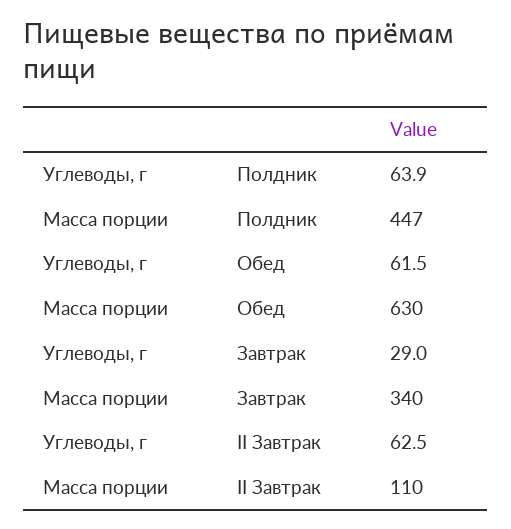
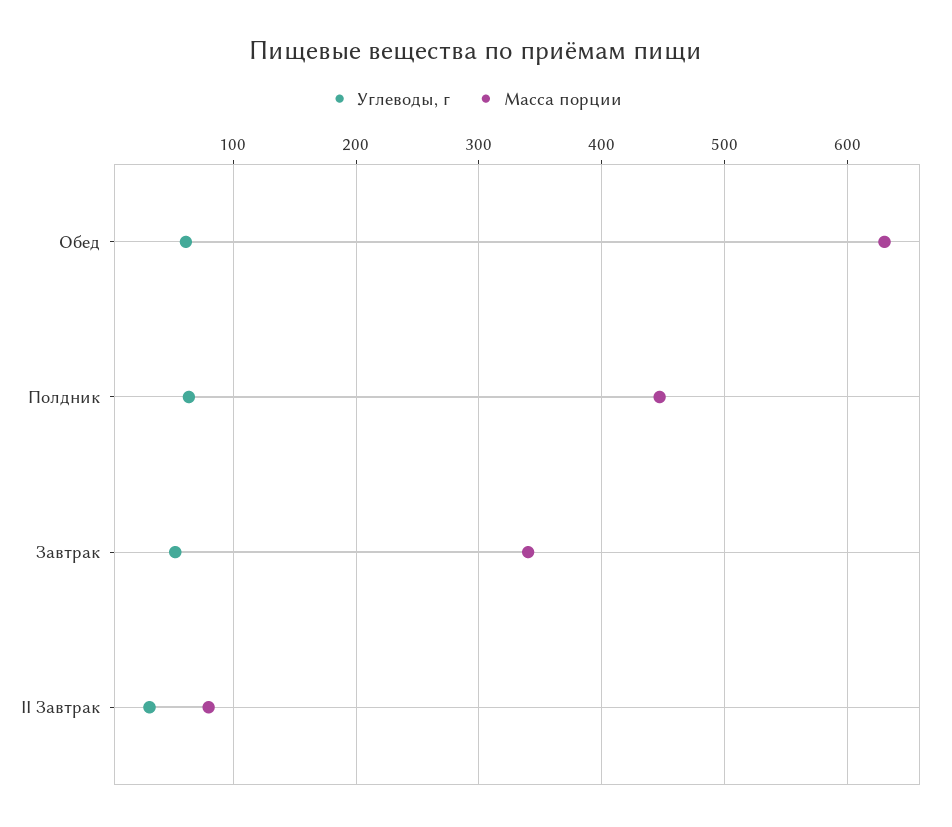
Углеводы, г, Завтрак: 29 -> 50
Углеводы, г, II Завтрак: 62.5 -> 30
Масса порции, II Завтрак: 110 -> 80

